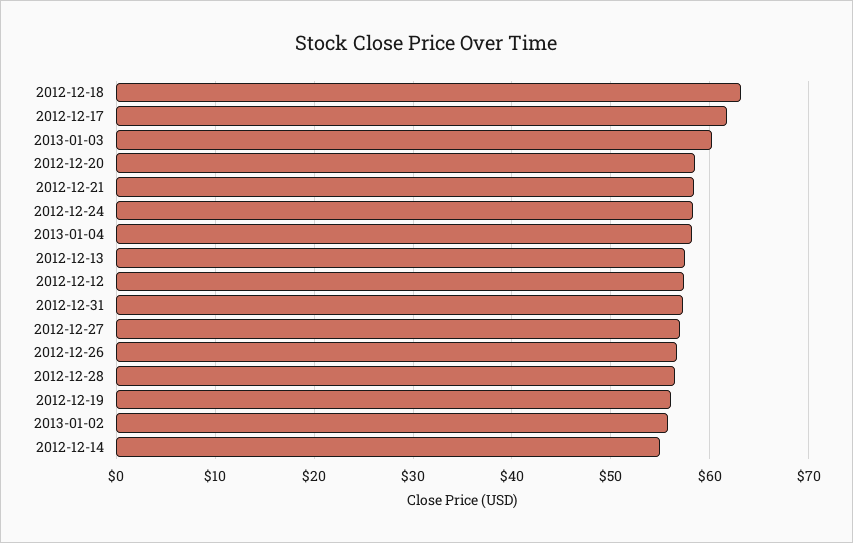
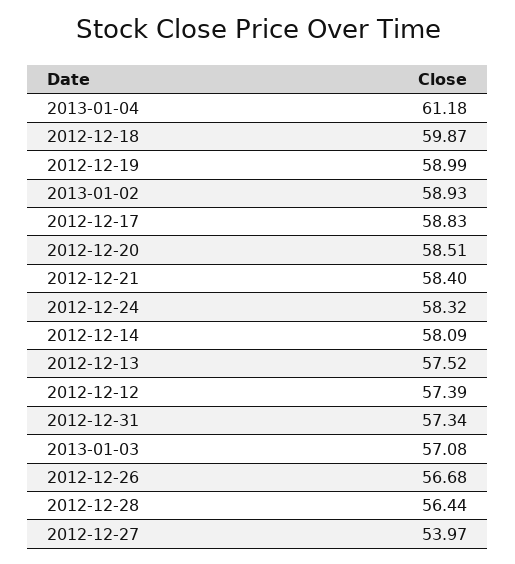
2012-12-18: 63 -> 59.87
2012-12-17: 62 -> 58.83
2013-01-03: 60 -> 57.08
2013-01-04: 58 -> 61.18
2012-12-27: 57 -> 53.97
2012-12-19: 56 -> 58.99
2013-01-02: 56 -> 58.93
2012-12-14: 55 -> 58.09

